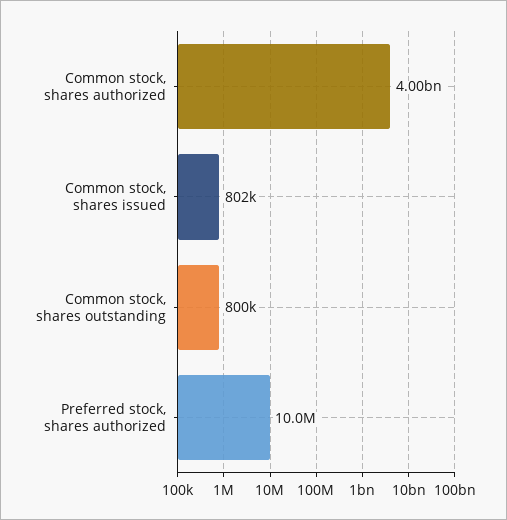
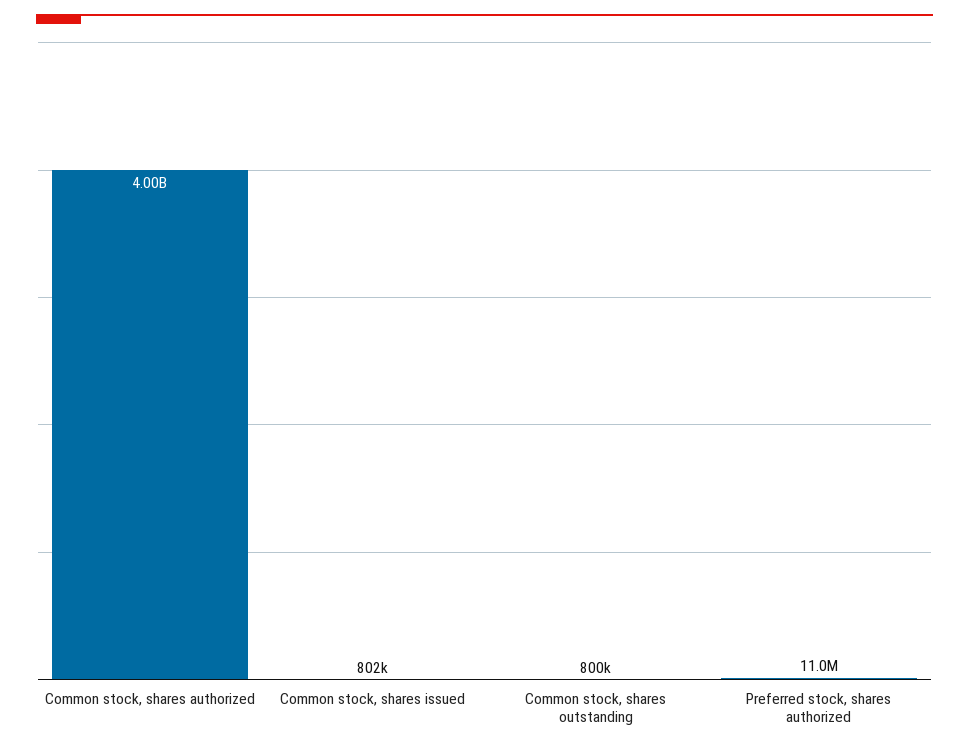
Preferred stock, shares authorized: 10000000 -> 11000000

